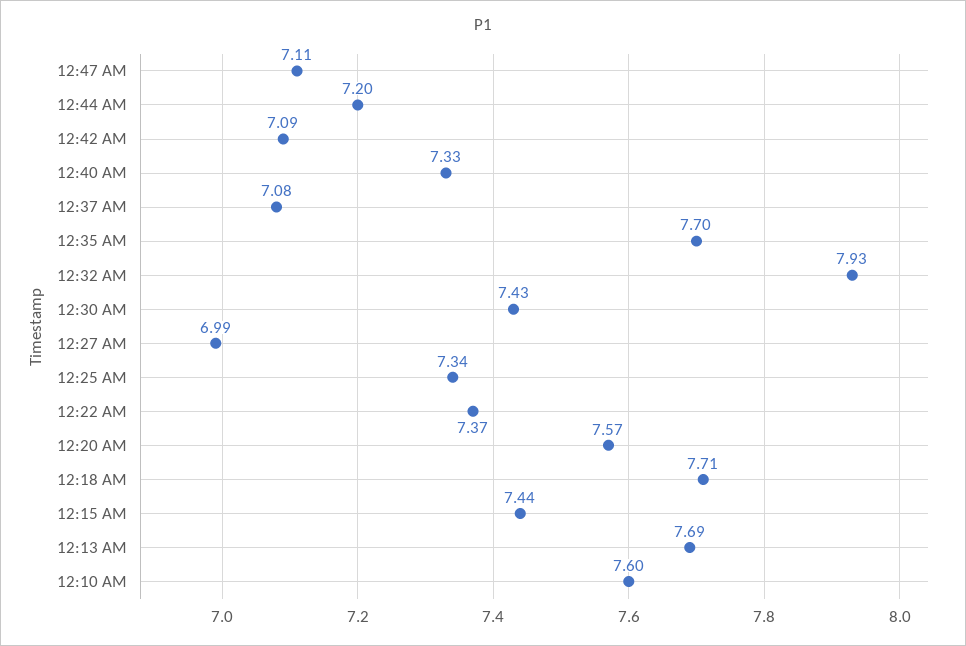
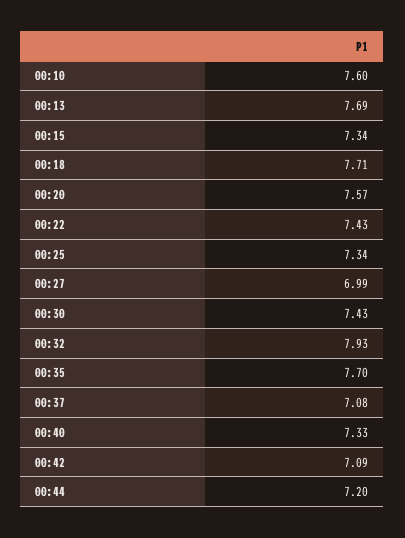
12:47 AM: 7.11 -> none
12:22 AM: 7.37 -> 7.43
12:15 AM: 7.44 -> 7.34

